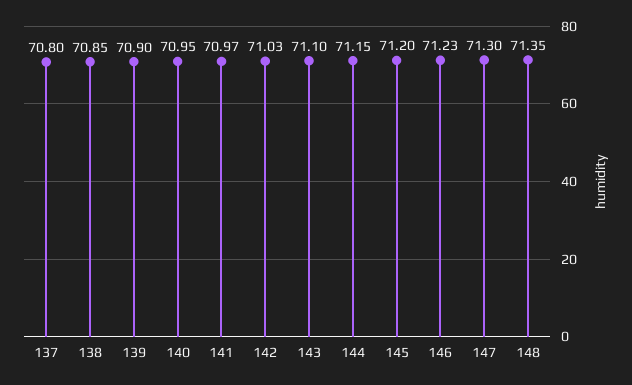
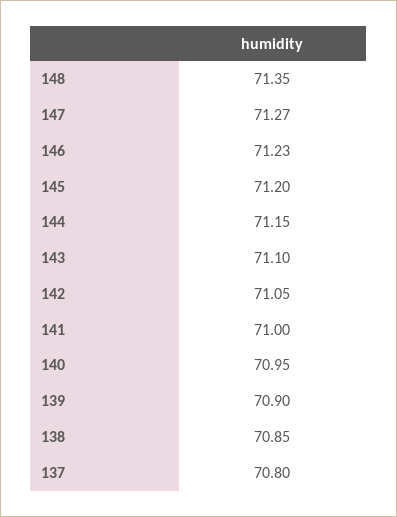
141: 70.97 -> 71
142: 71.03 -> 71.05
147: 71.3 -> 71.27

